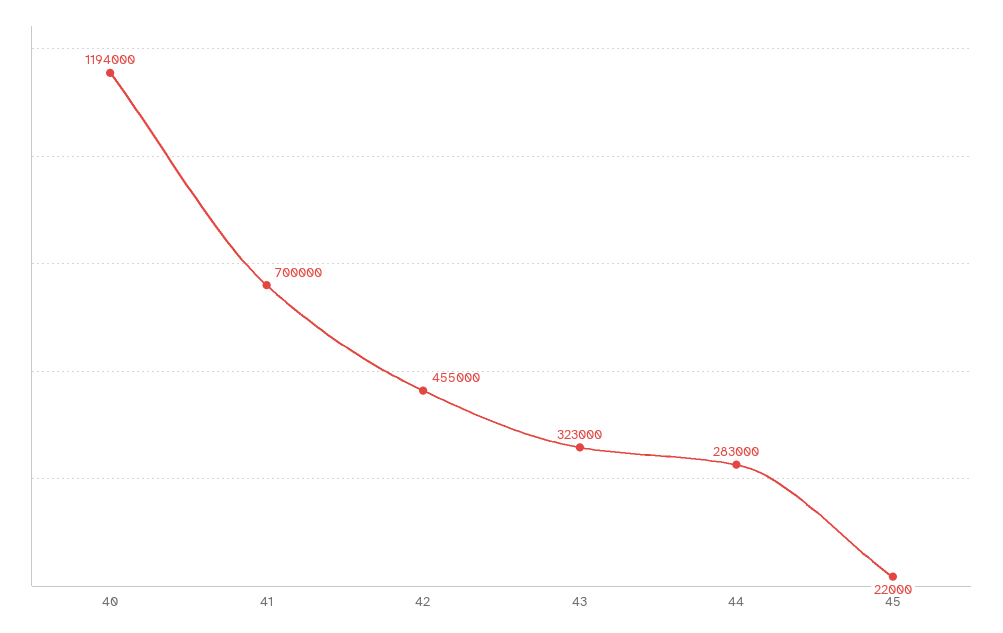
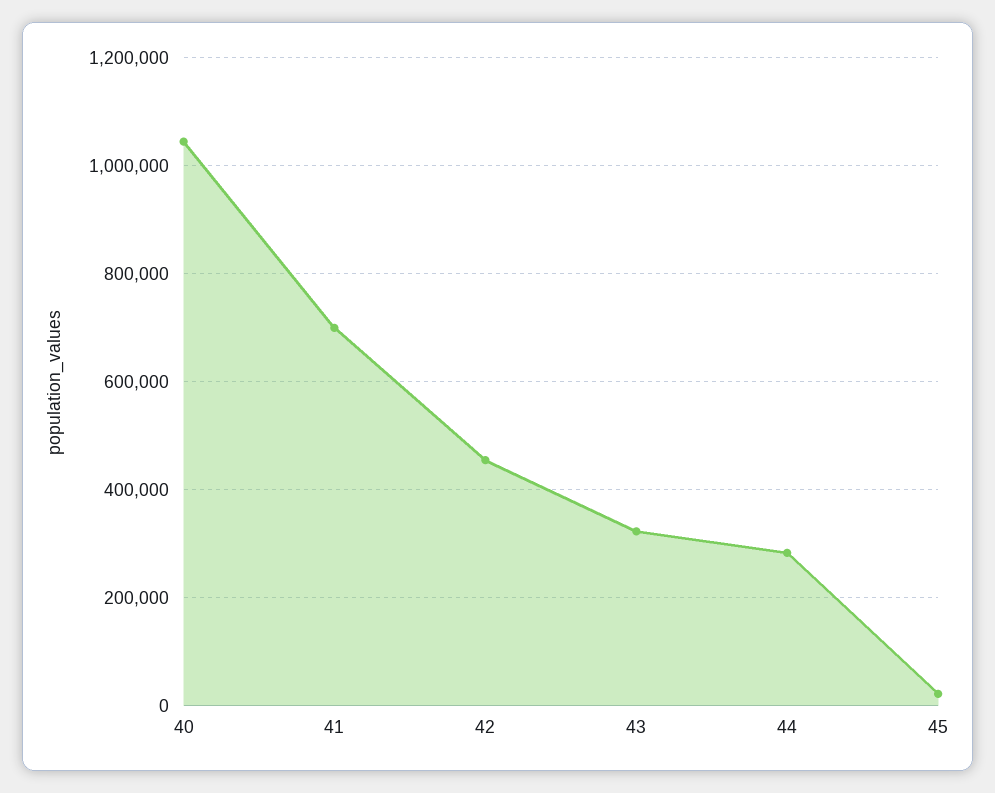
40: 1194000 -> 1040000

